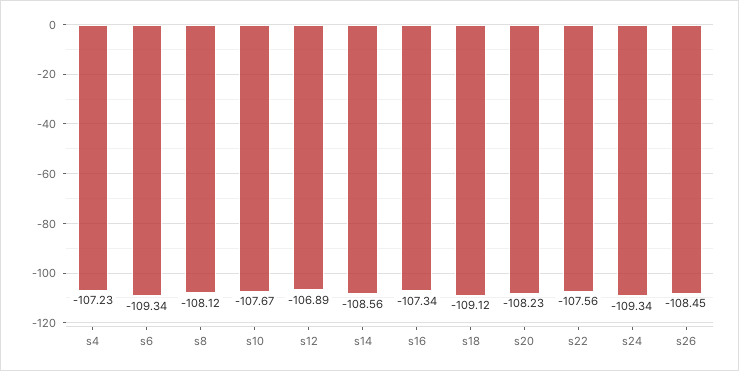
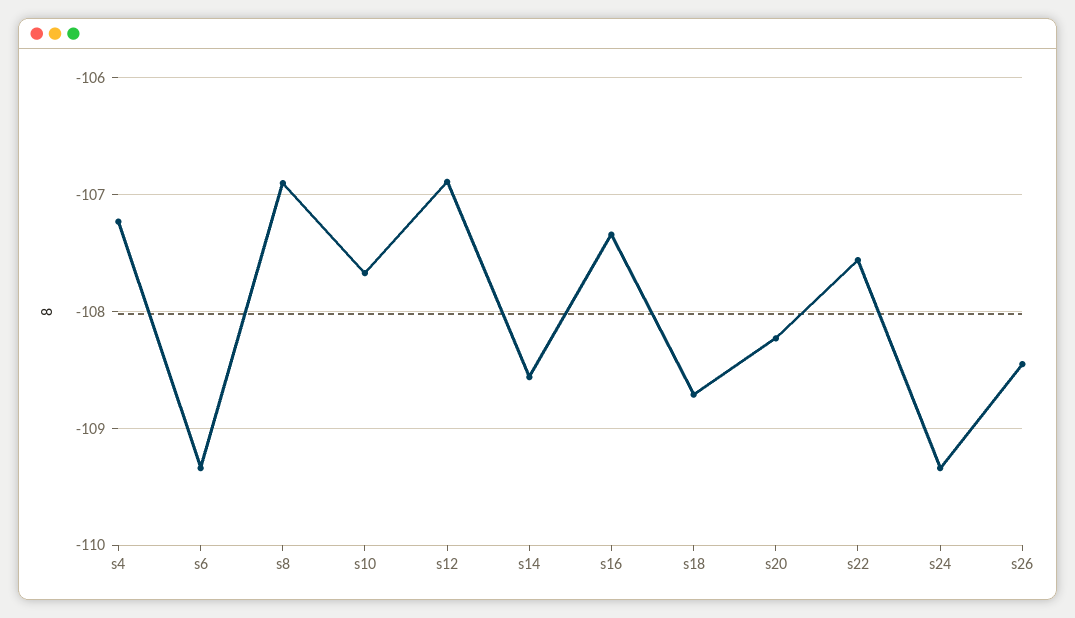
s8: -108.12 -> -106.9
s18: -109.12 -> -108.7

